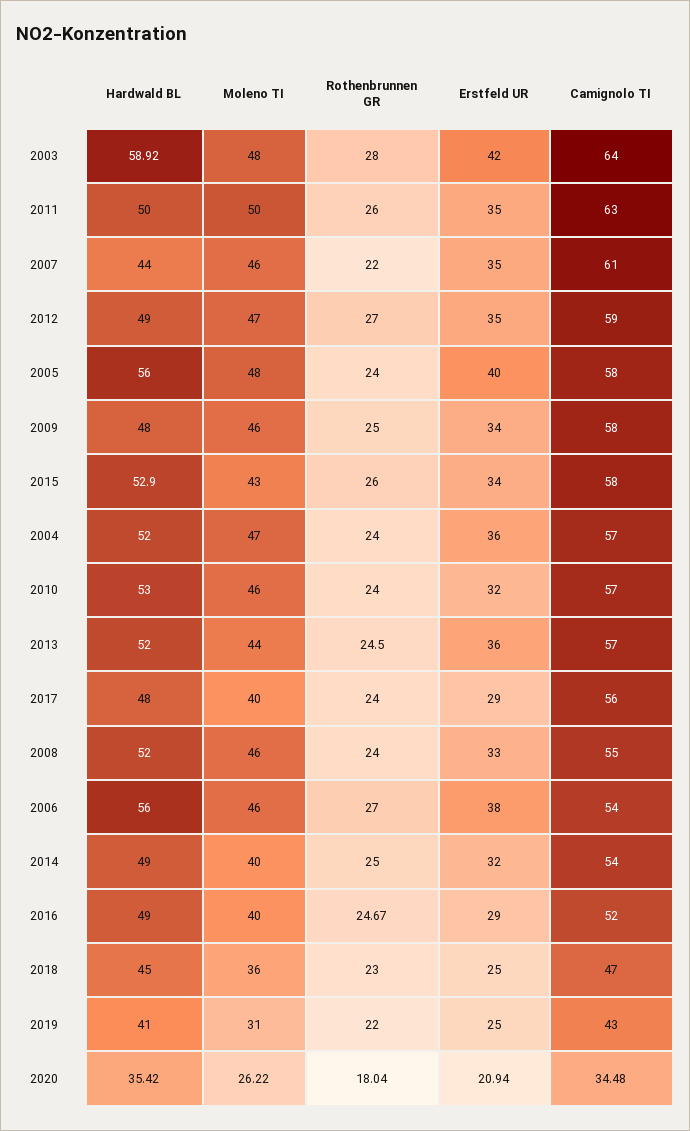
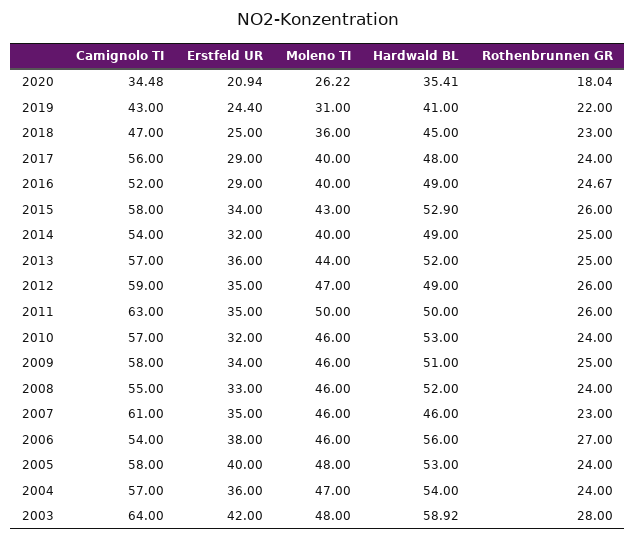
Hardwald BL, 2007: 44 -> 46
Rothenbrunnen GR, 2007: 22 -> 23
Rothenbrunnen GR, 2012: 27 -> 26
Hardwald BL, 2005: 56 -> 53
Hardwald BL, 2009: 48 -> 51
Hardwald BL, 2004: 52 -> 54
Rothenbrunnen GR, 2013: 24.5 -> 25
Erstfeld UR, 2019: 25 -> 24.4
Hardwald BL, 2020: 35.42 -> 35.41

